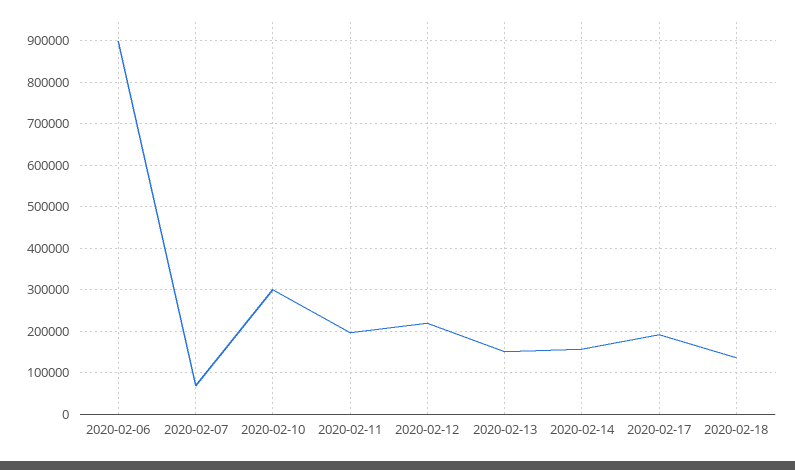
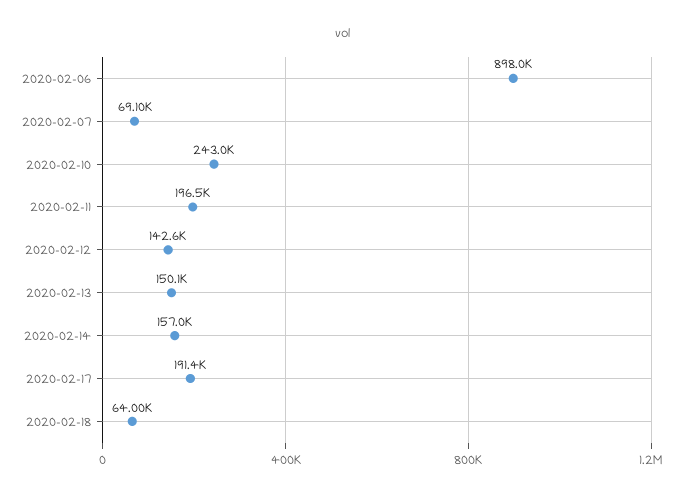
2020-02-10: 300000 -> 243000
2020-02-12: 220000 -> 142600
2020-02-18: 140000 -> 64000

